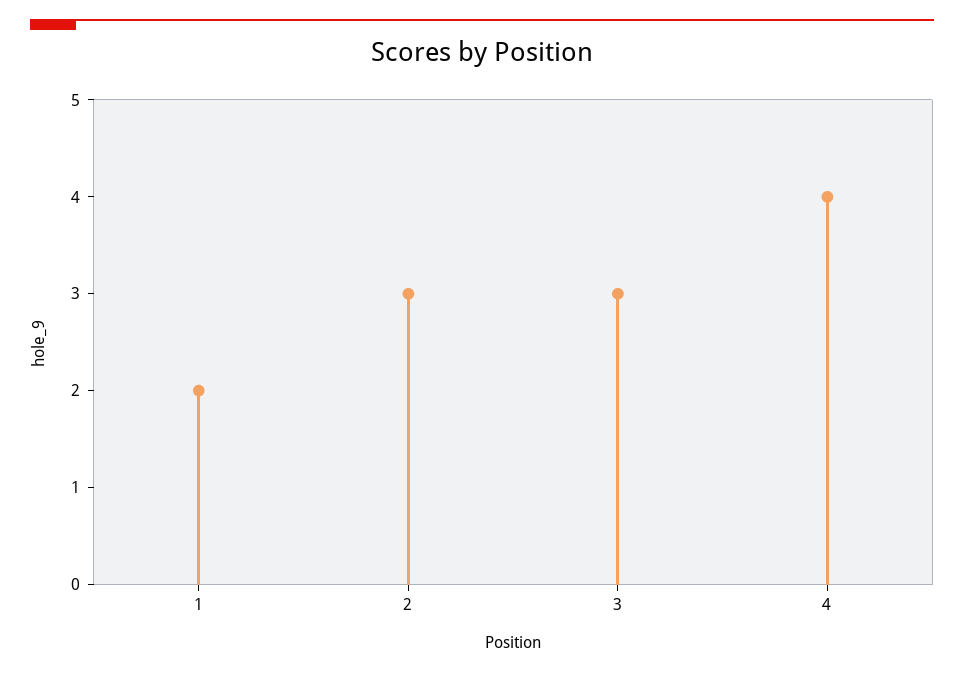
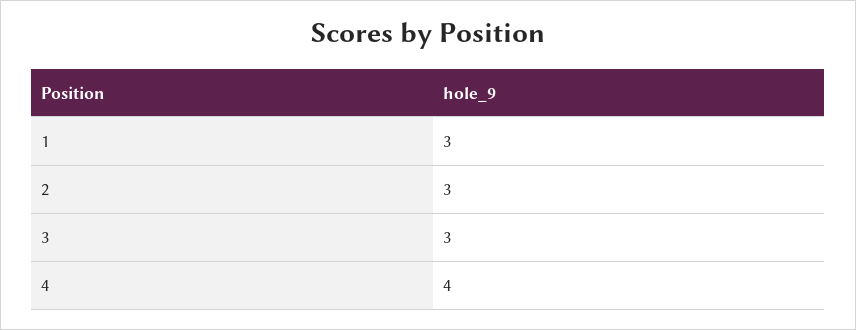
1: 2 -> 3

